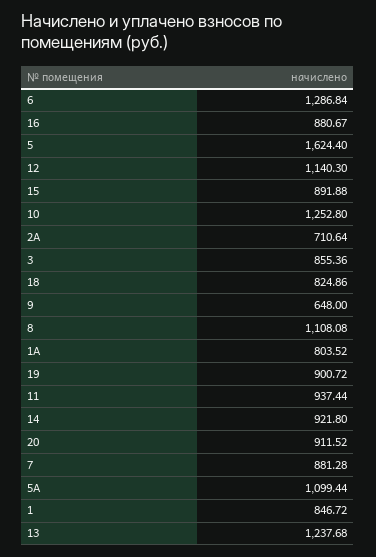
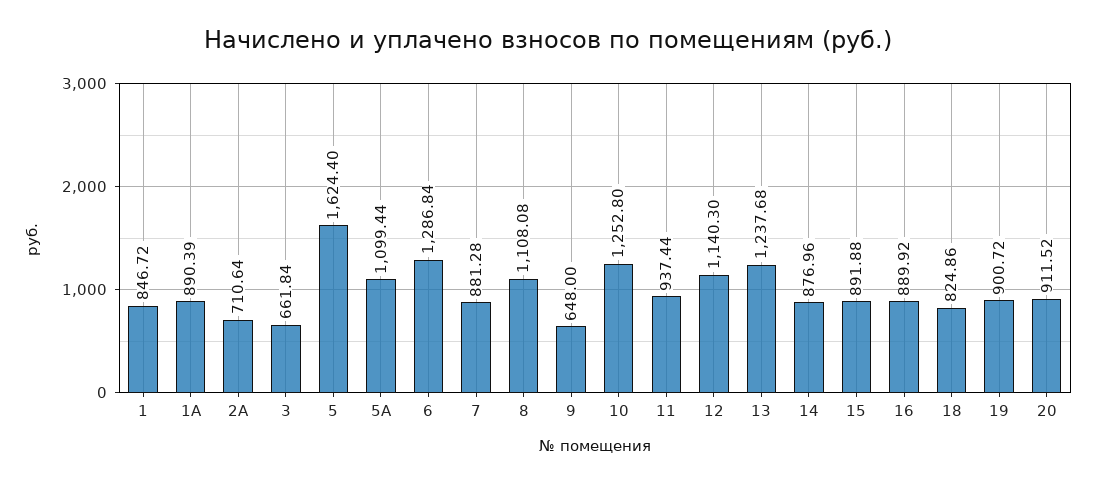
16: 880.67 -> 889.92
3: 855.36 -> 661.84
1А: 803.52 -> 890.39
14: 921.8 -> 876.96

